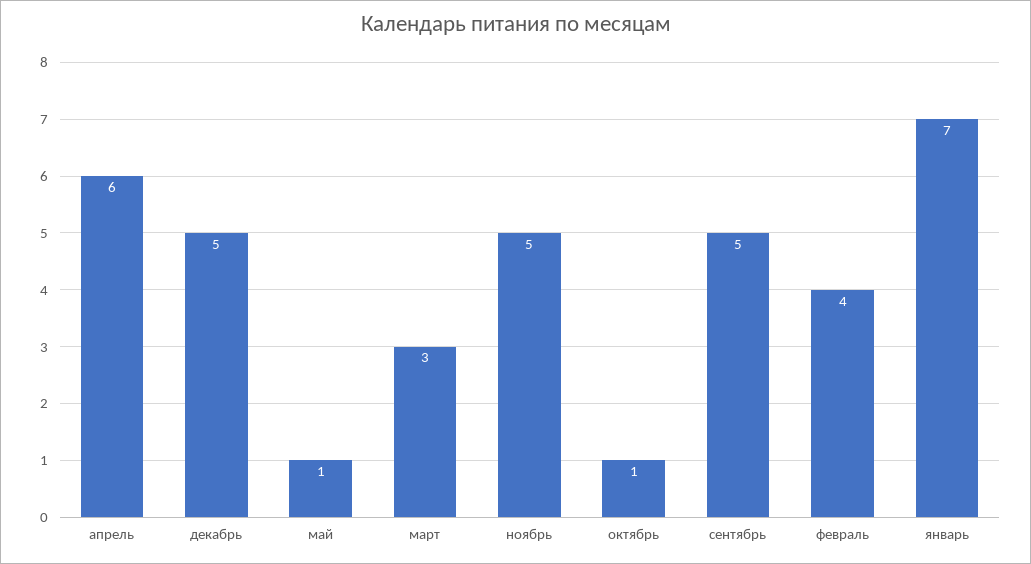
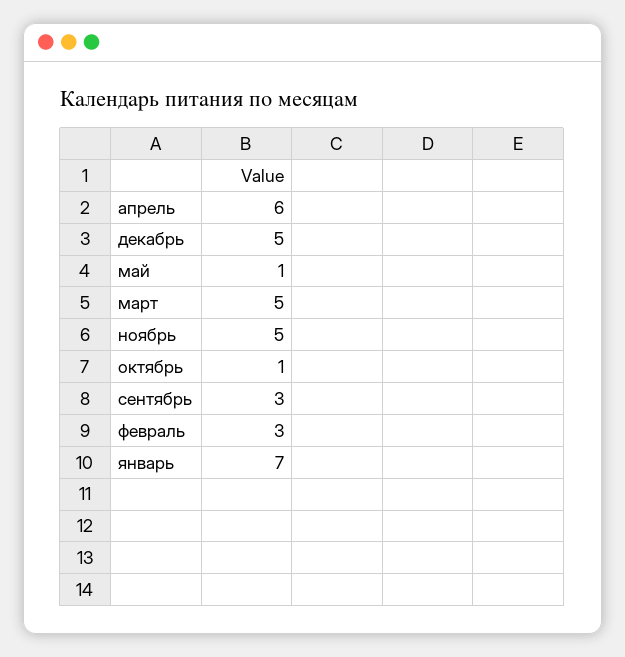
март: 3 -> 5
сентябрь: 5 -> 3
февраль: 4 -> 3

